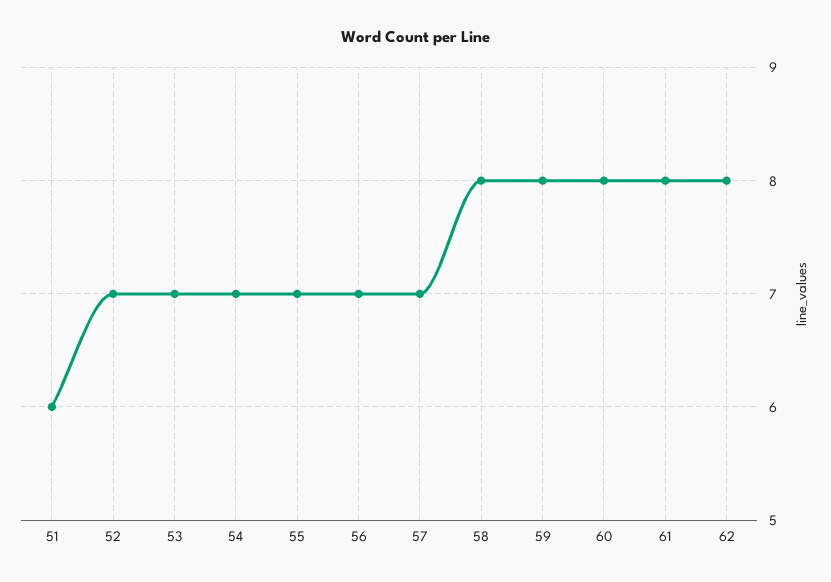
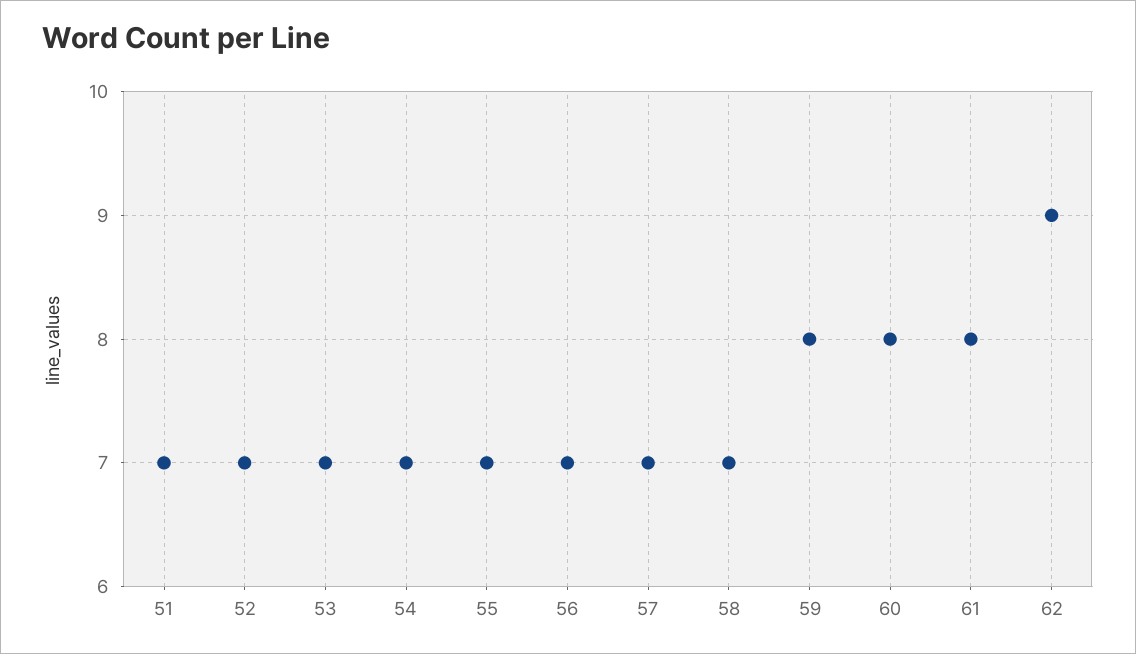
51: 6 -> 7
58: 8 -> 7
62: 8 -> 9

